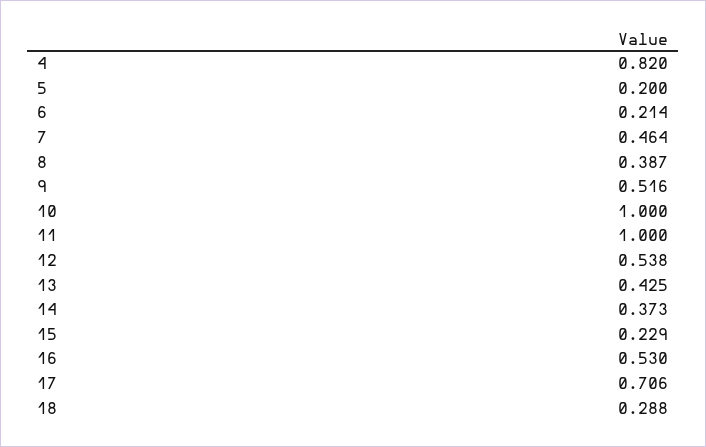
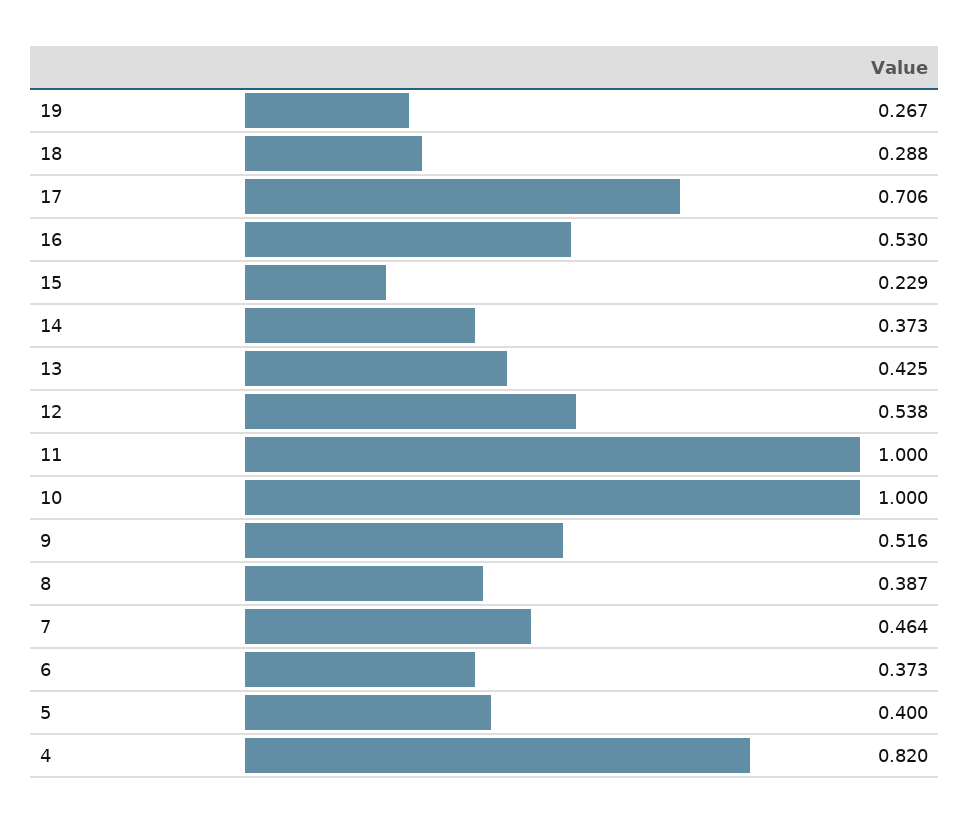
5: 0.2 -> 0.4
6: 0.214 -> 0.373
19: none -> 0.267

